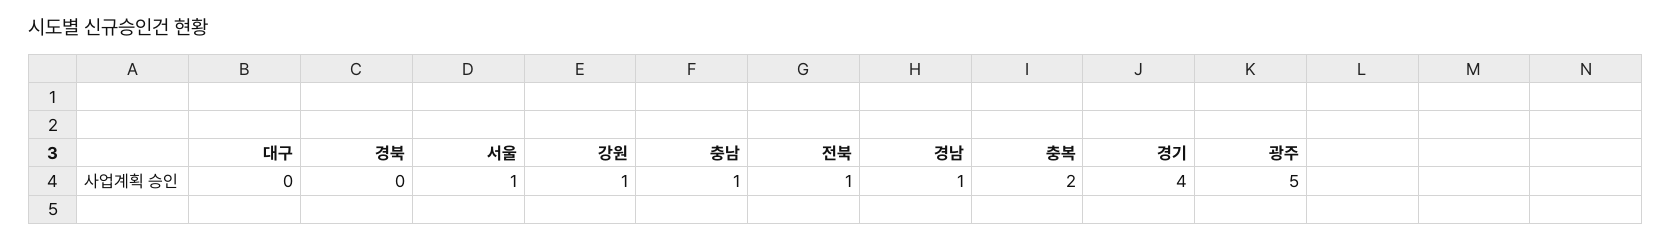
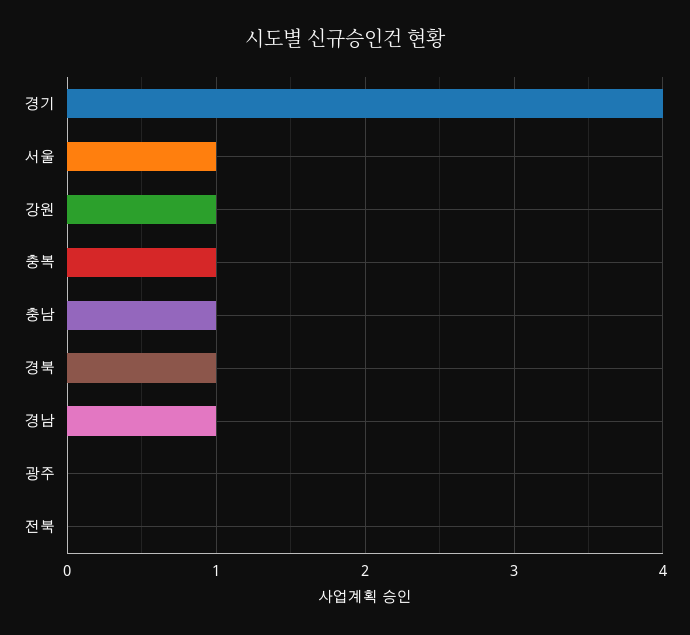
대구: 0 -> none
경북: 0 -> 1
전북: 1 -> 0
충복: 2 -> 1
광주: 5 -> 0

